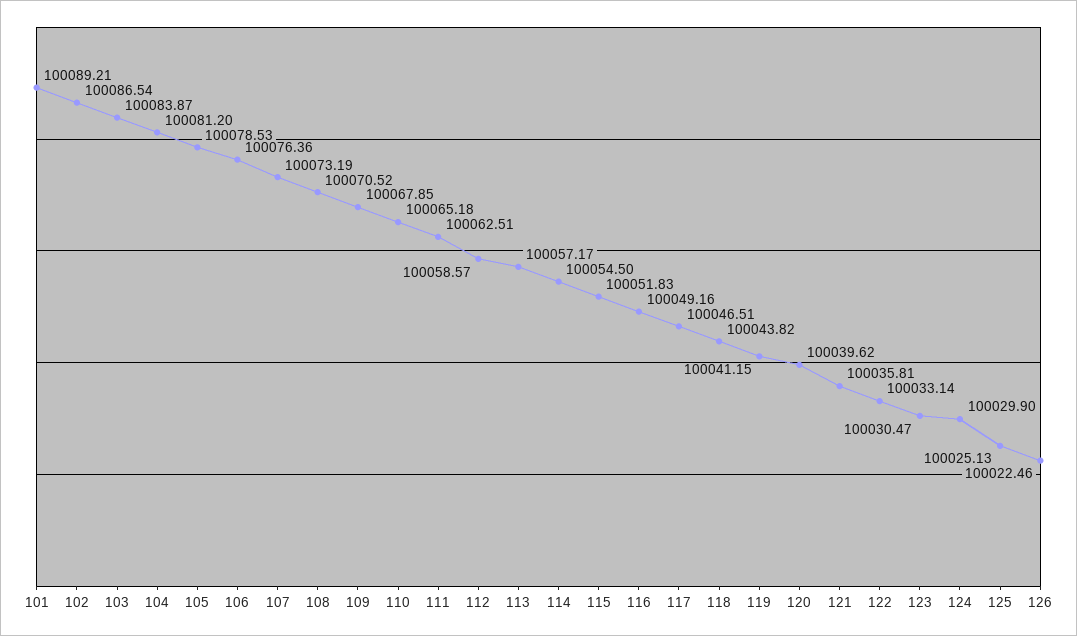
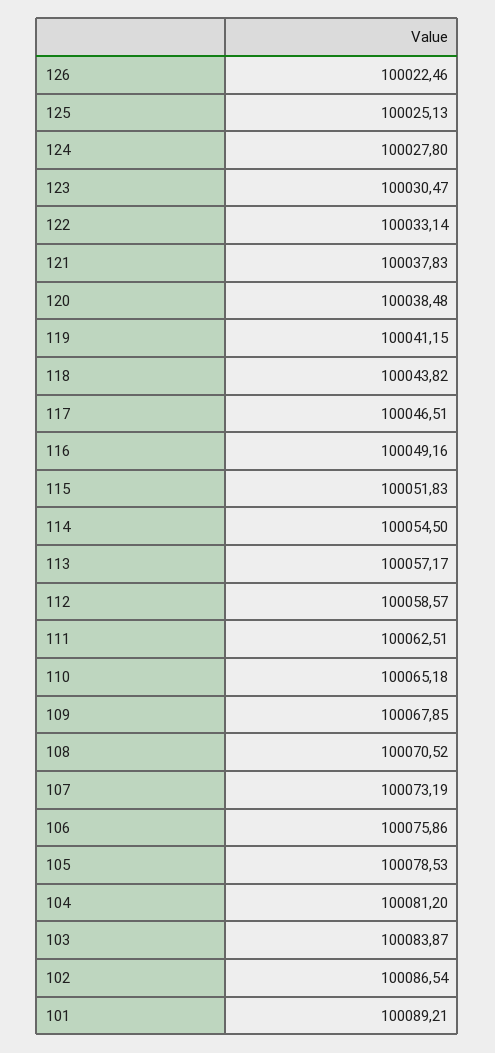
106: 100076.36 -> 100075.86
120: 100039.62 -> 100038.48
121: 100035.81 -> 100037.83
124: 100029.9 -> 100027.8

